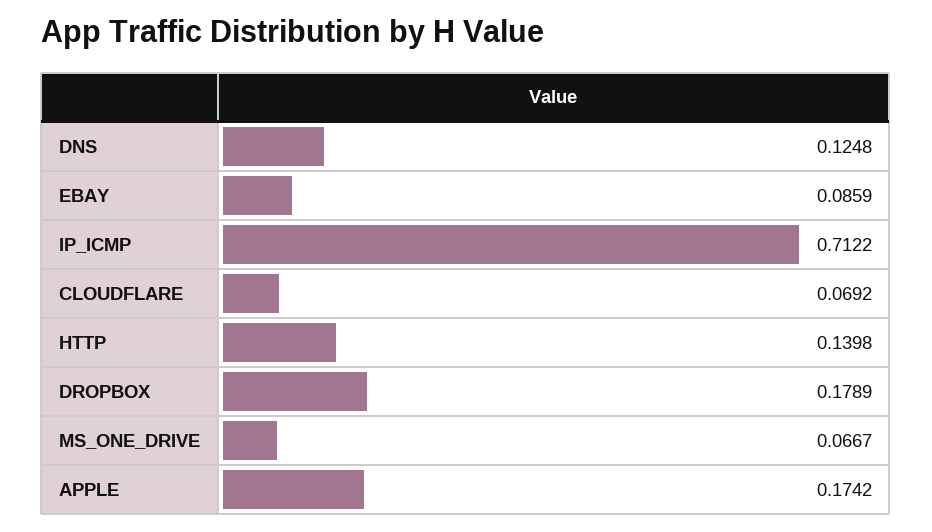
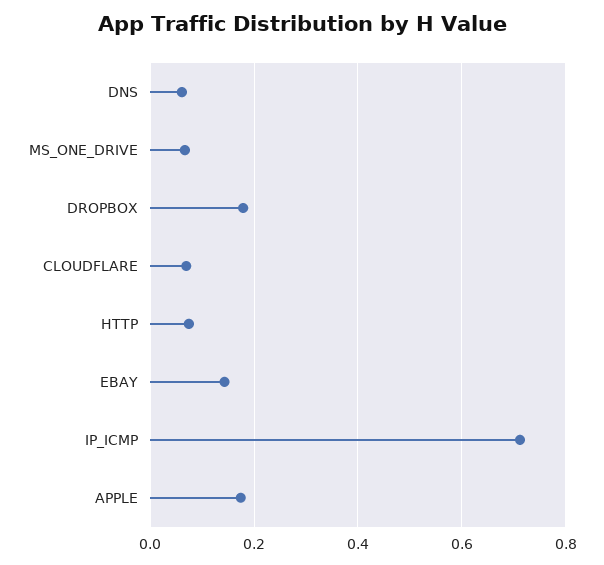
DNS: 0.1248 -> 0.06
EBAY: 0.0859 -> 0.14
HTTP: 0.1398 -> 0.08

